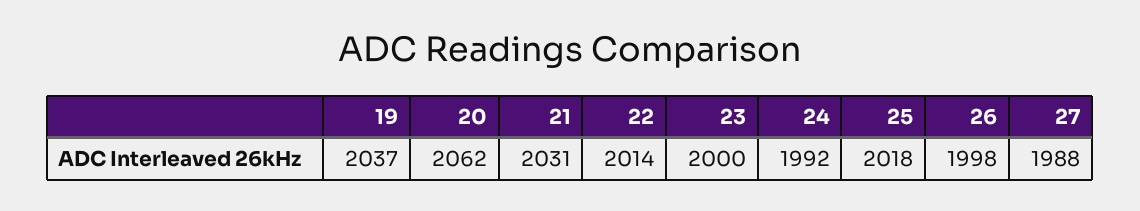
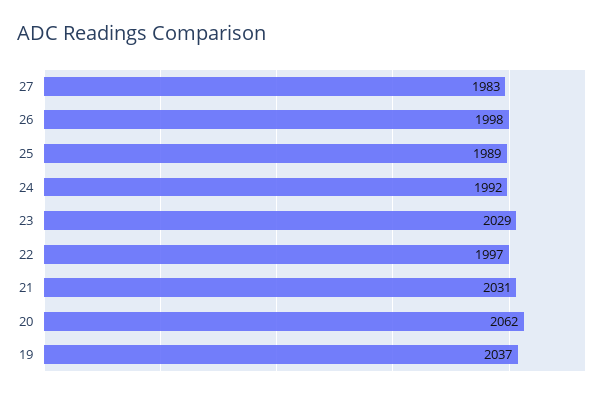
22: 2014 -> 1997
23: 2000 -> 2029
25: 2018 -> 1989
27: 1988 -> 1983

